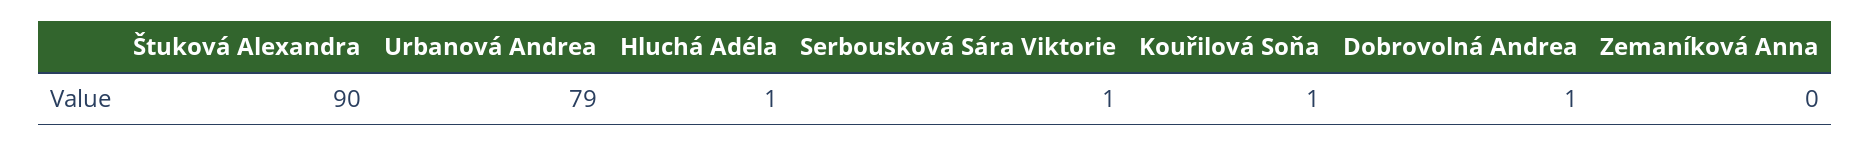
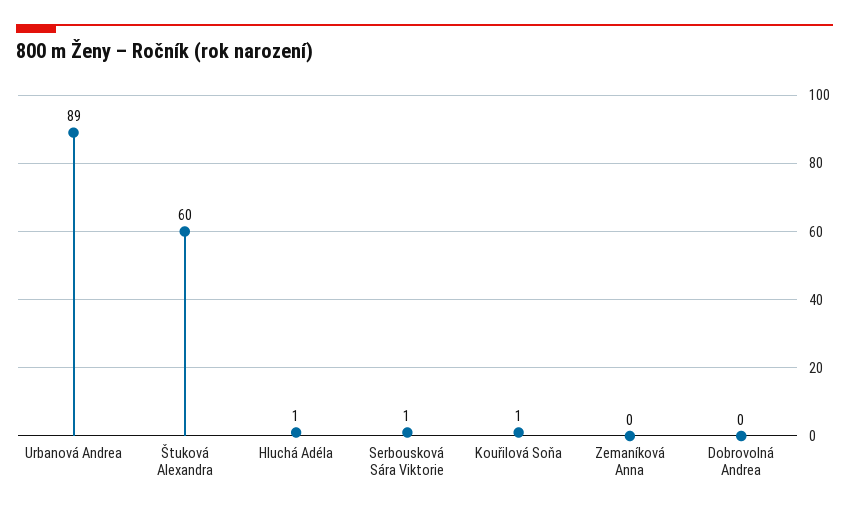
Štuková Alexandra: 90 -> 60
Urbanová Andrea: 79 -> 89
Dobrovolná Andrea: 1 -> 0

